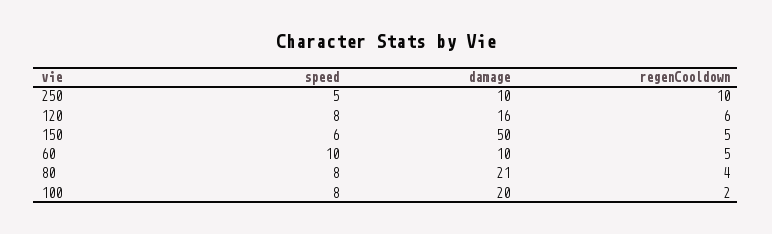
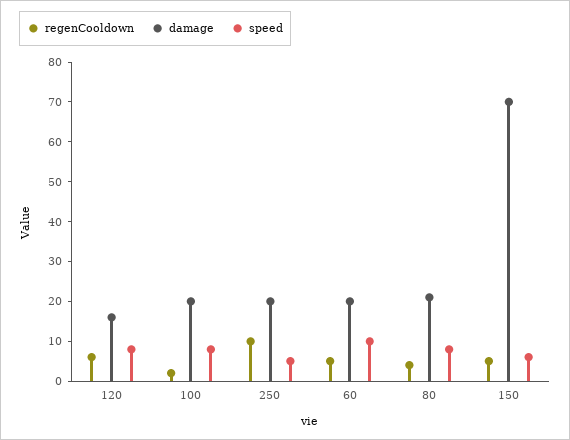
damage, 250: 10 -> 20
damage, 150: 50 -> 70
damage, 60: 10 -> 20

